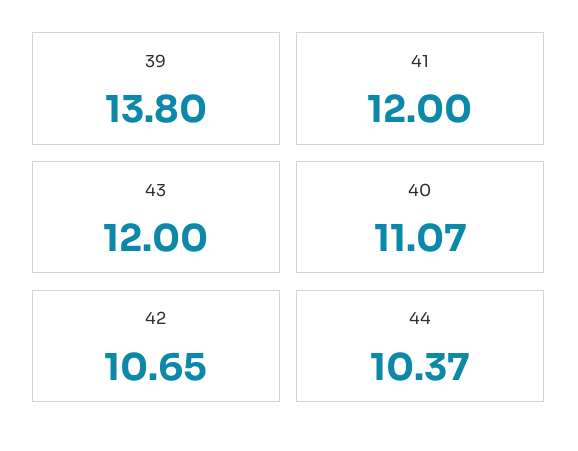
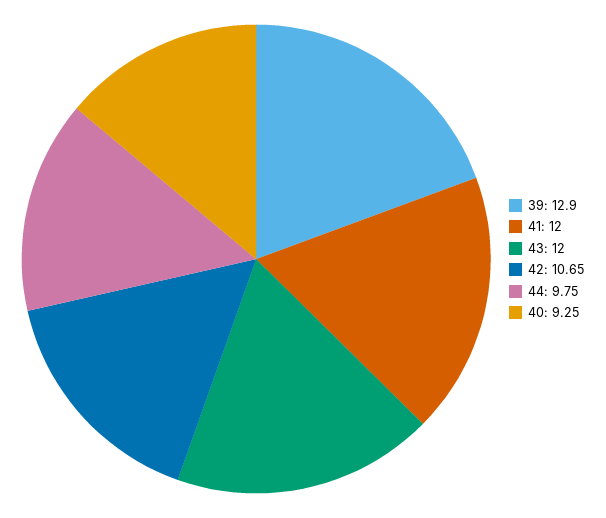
39: 13.8 -> 12.9
40: 11.07 -> 9.25
44: 10.37 -> 9.75

